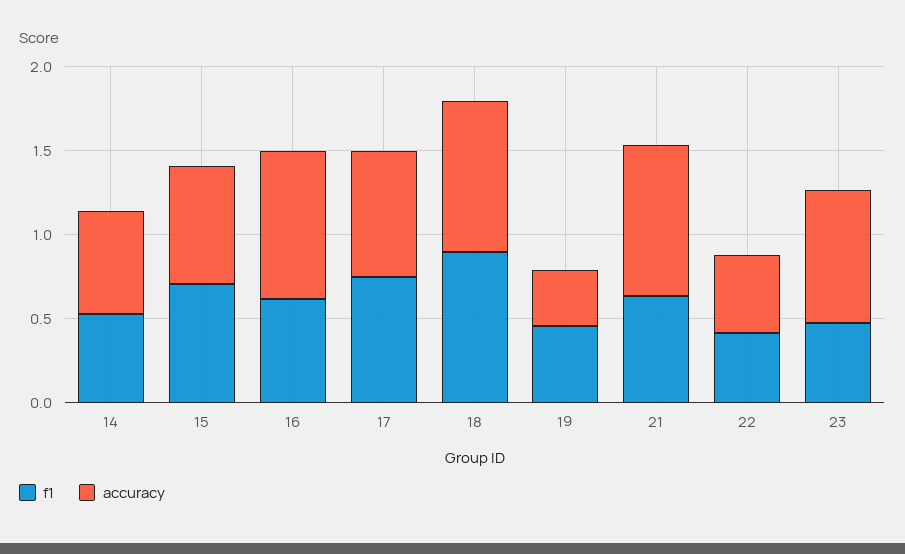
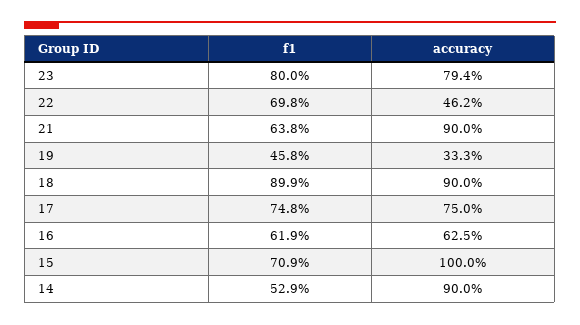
accuracy, 14: 0.6 -> 0.9
accuracy, 15: 0.7 -> 1
accuracy, 16: 0.9 -> 0.625
f1, 22: 0.4 -> 0.698
f1, 23: 0.5 -> 0.8

